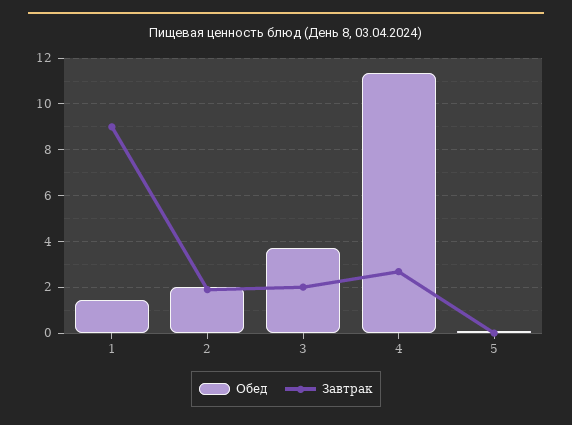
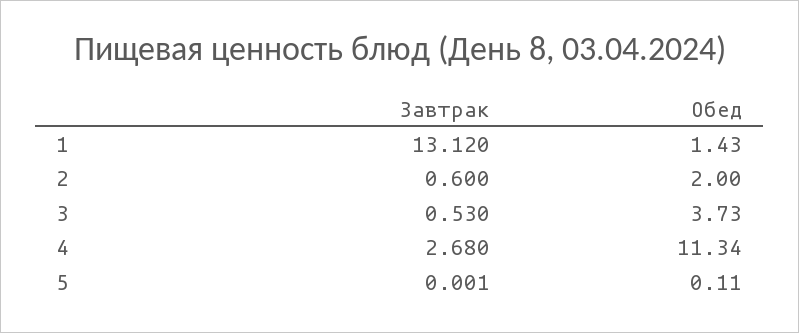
Завтрак, 1: 9 -> 13.12
Завтрак, 2: 2 -> 0.6
Завтрак, 3: 2 -> 0.53

